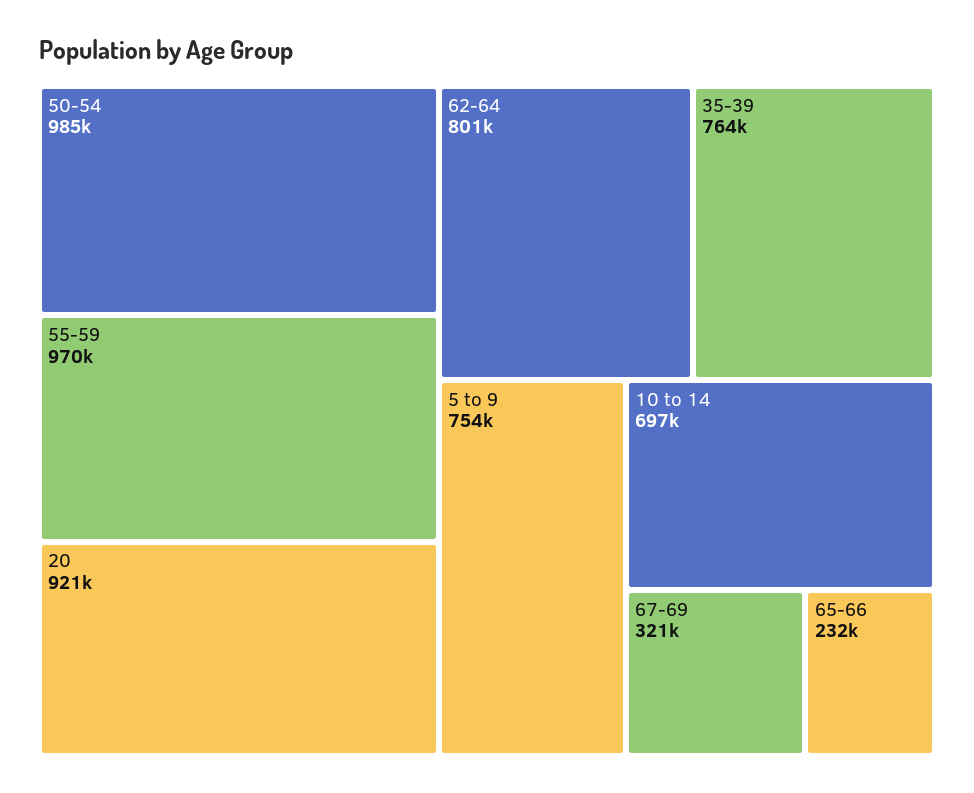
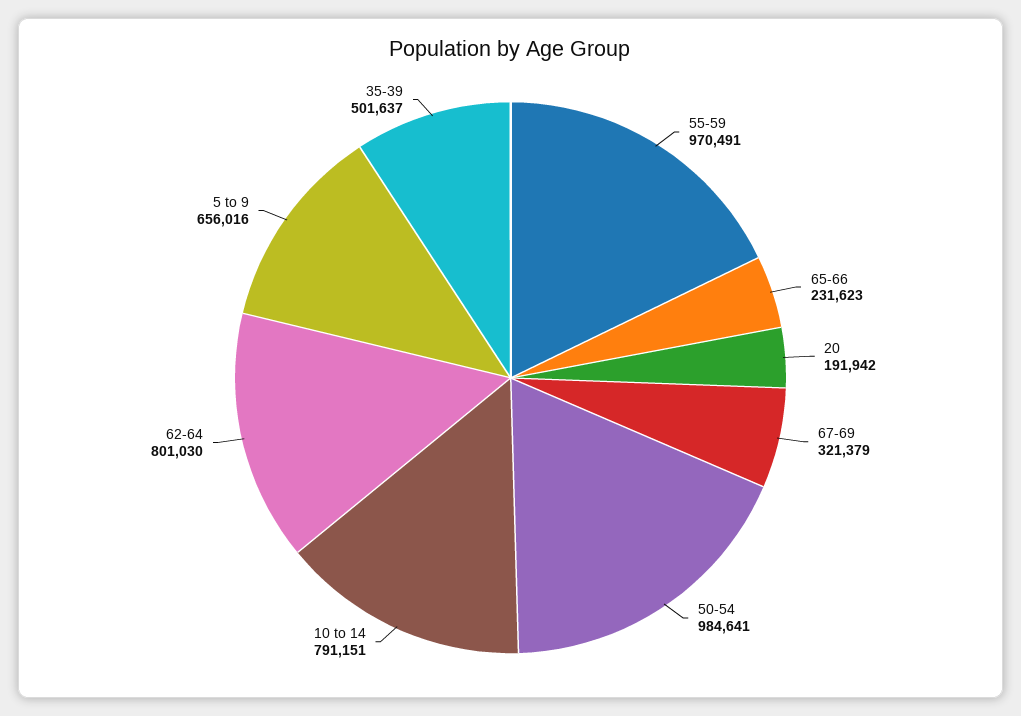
20: 921000 -> 191942
35-39: 764000 -> 501637
5 to 9: 754000 -> 656016
10 to 14: 697000 -> 791151

